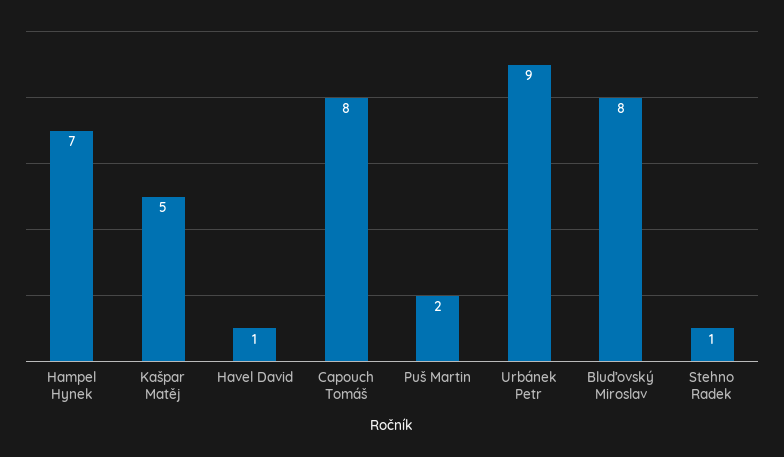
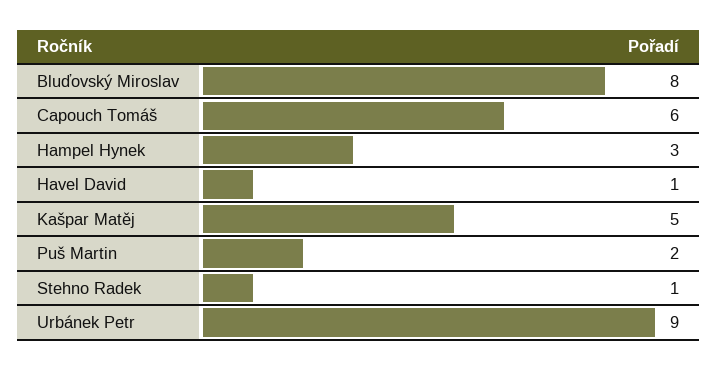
Hampel Hynek: 7 -> 3
Capouch Tomáš: 8 -> 6

